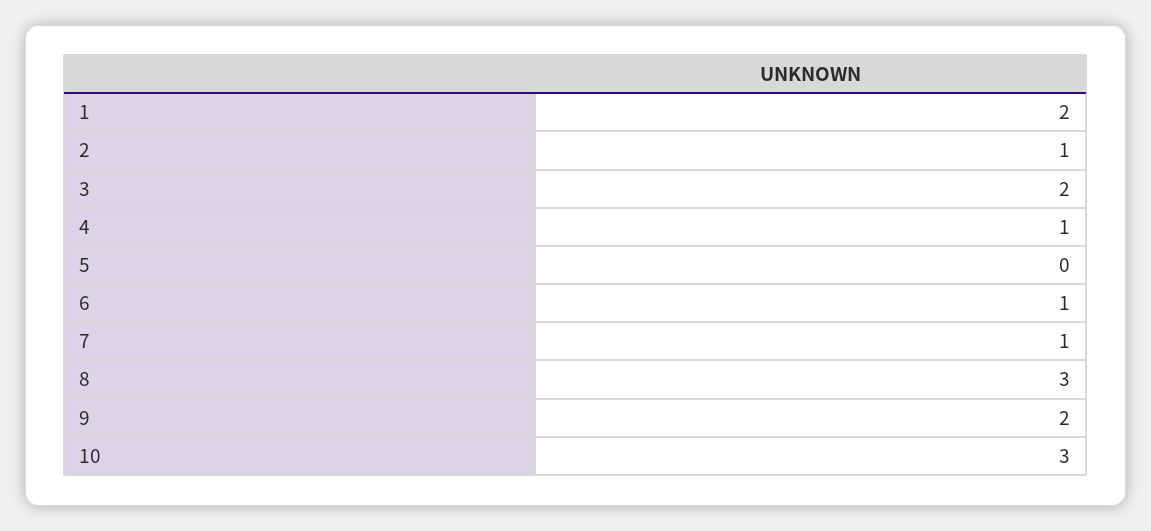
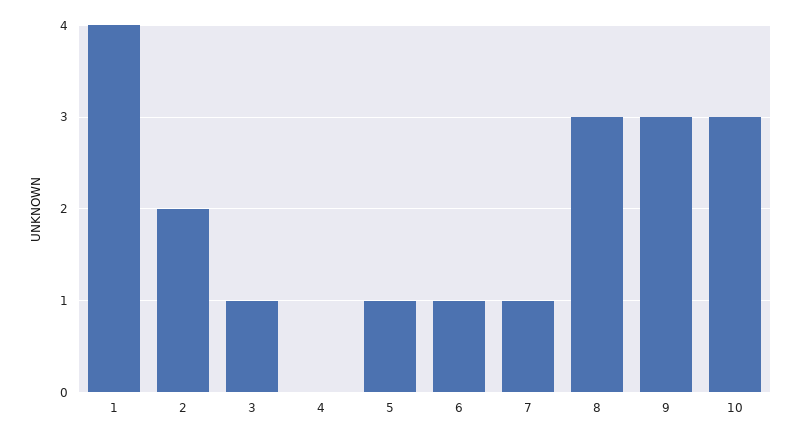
1: 2 -> 4
2: 1 -> 2
3: 2 -> 1
4: 1 -> 0
5: 0 -> 1
9: 2 -> 3

